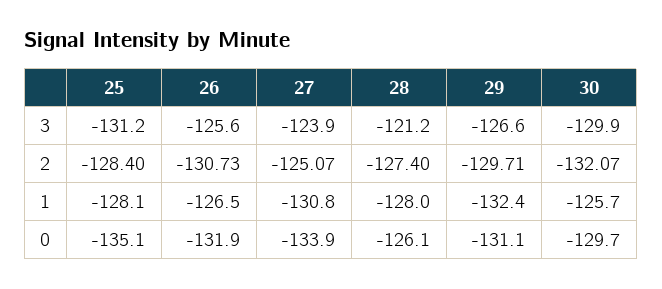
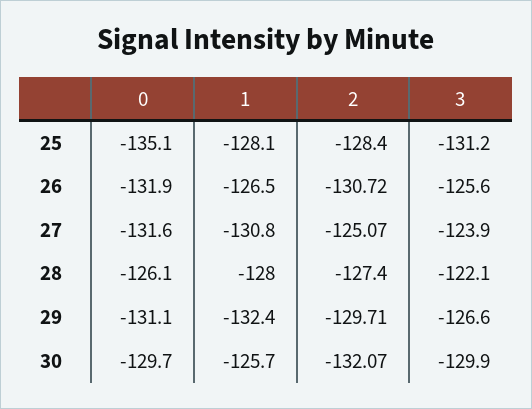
28, 3: -121.2 -> -122.1
26, 2: -130.73 -> -130.72
27, 0: -133.9 -> -131.6

